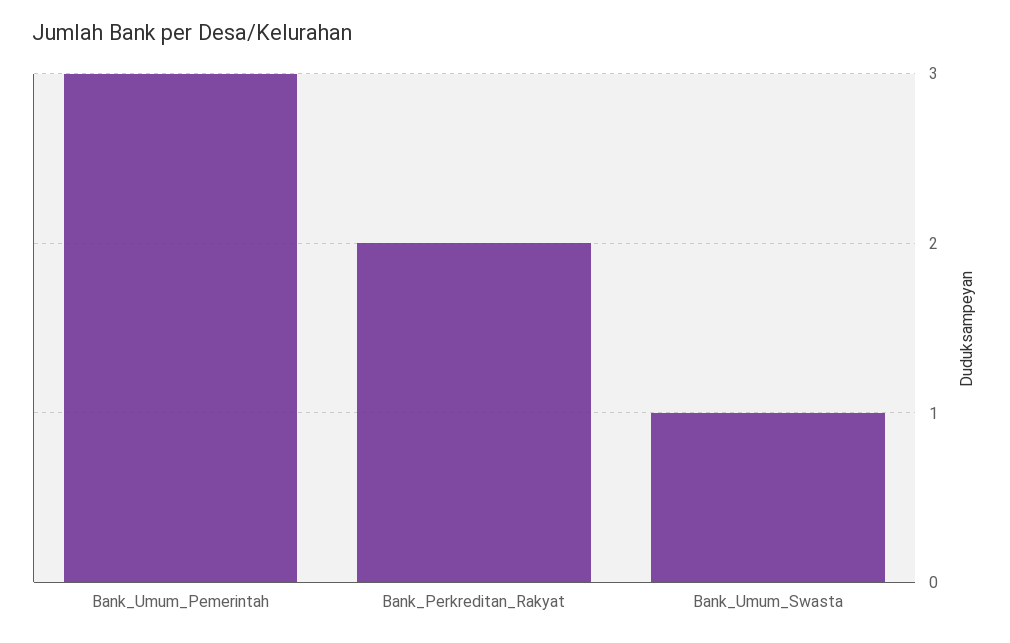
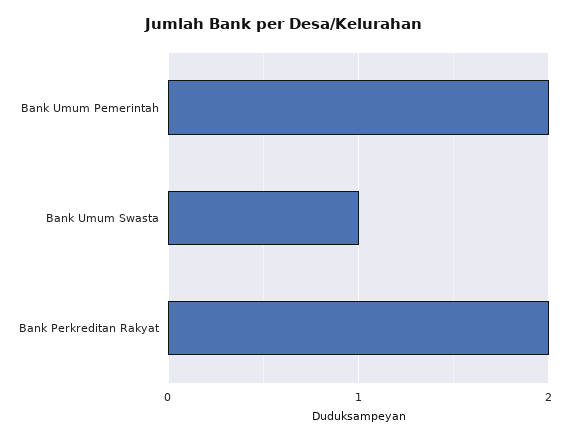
Bank_Umum_Pemerintah: 3 -> 2

